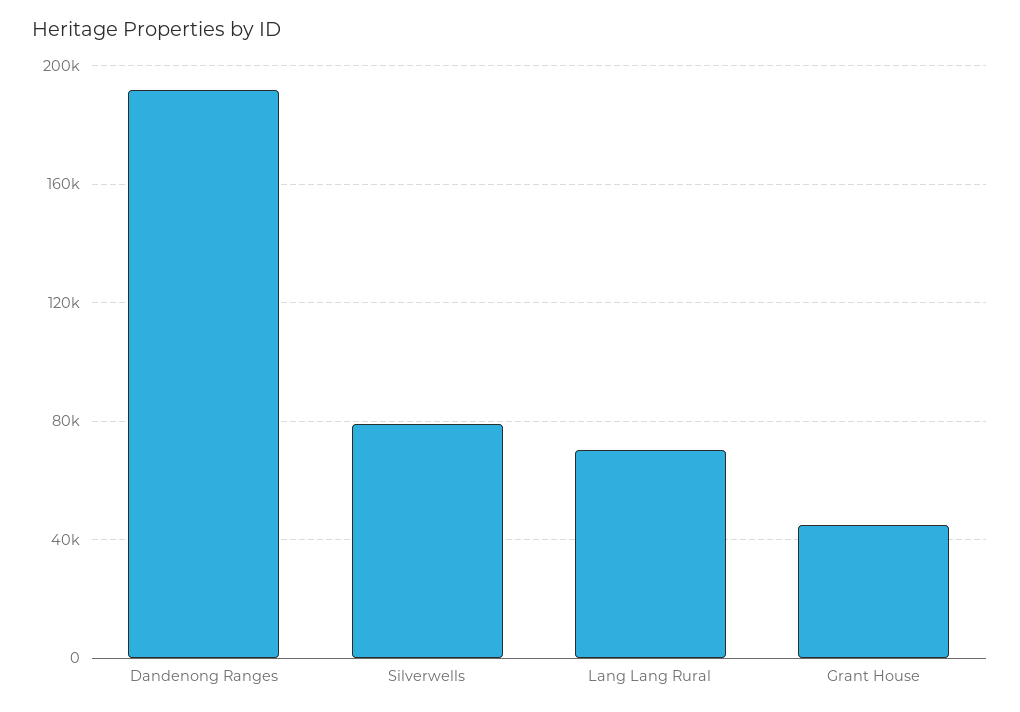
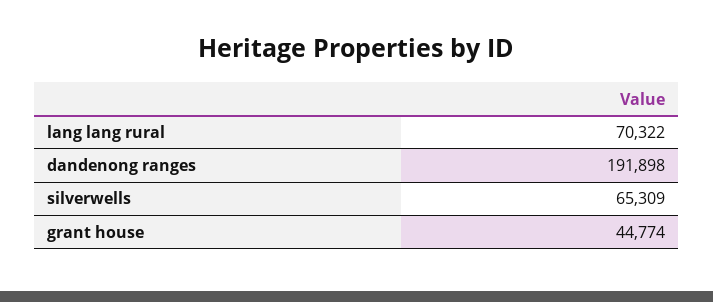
Silverwells: 80000 -> 65309

